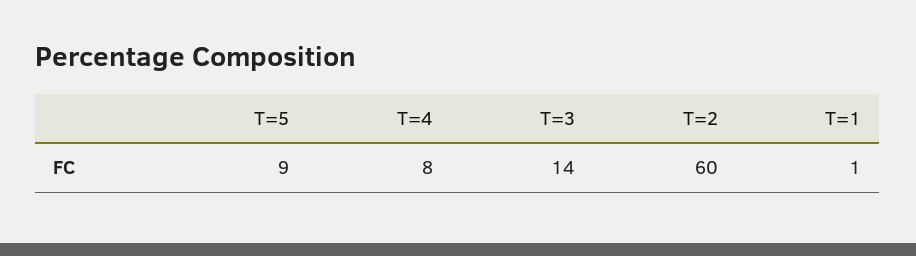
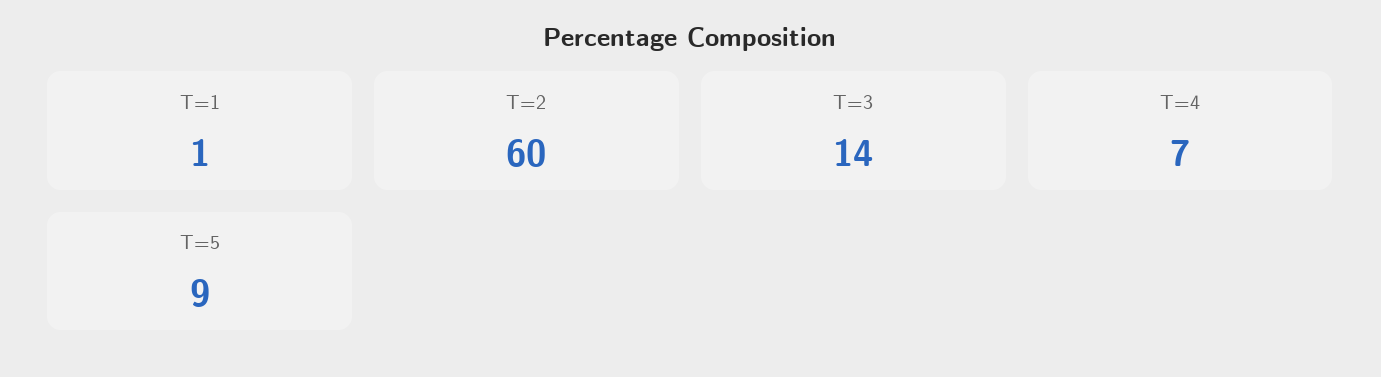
T=4: 8 -> 7

